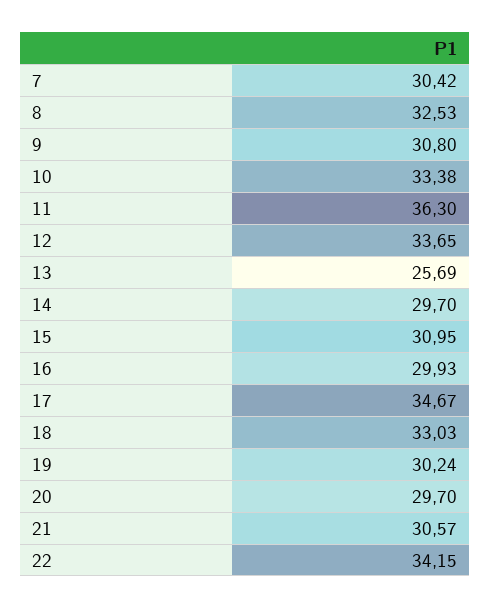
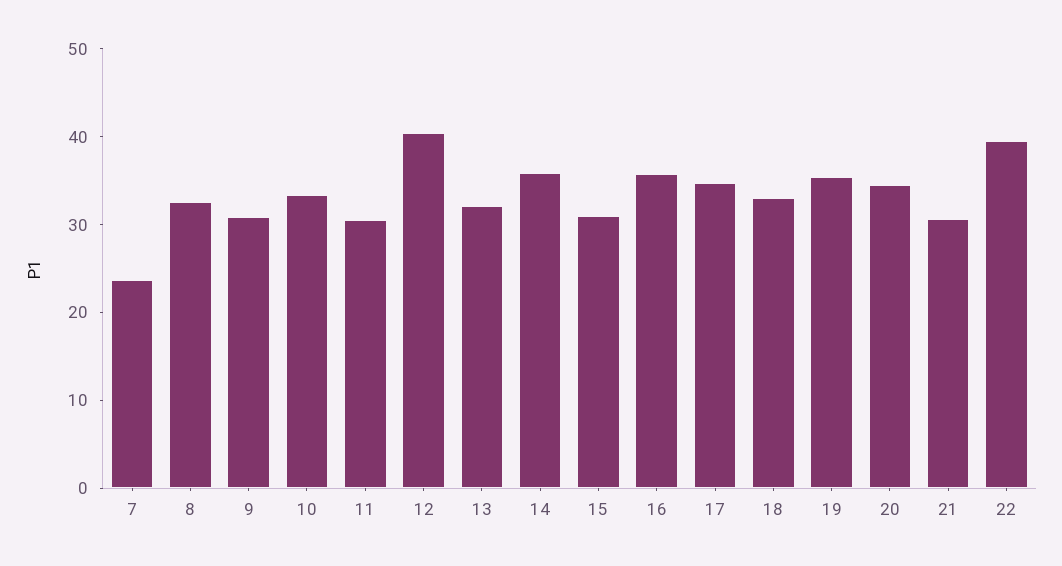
7: 30.42 -> 24
11: 36.3 -> 30
12: 33.65 -> 40
13: 25.69 -> 32
14: 29.7 -> 36
16: 29.93 -> 36
19: 30.24 -> 36
20: 29.7 -> 34
22: 34.15 -> 40

